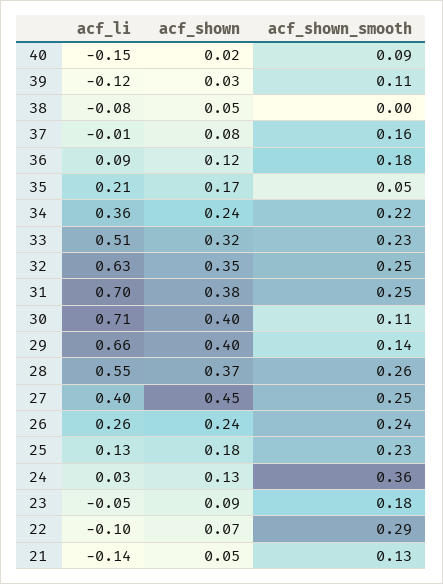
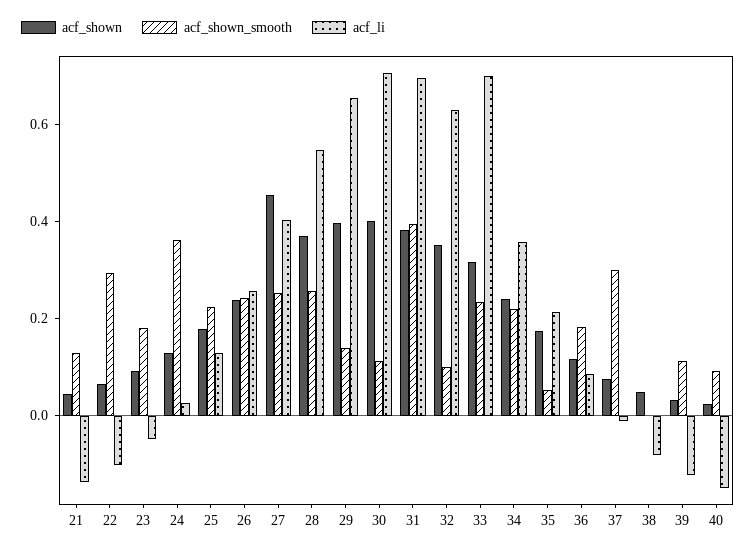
acf_shown_smooth, 37: 0.16 -> 0.3
acf_li, 33: 0.51 -> 0.7
acf_shown_smooth, 32: 0.25 -> 0.1
acf_shown_smooth, 31: 0.25 -> 0.4

